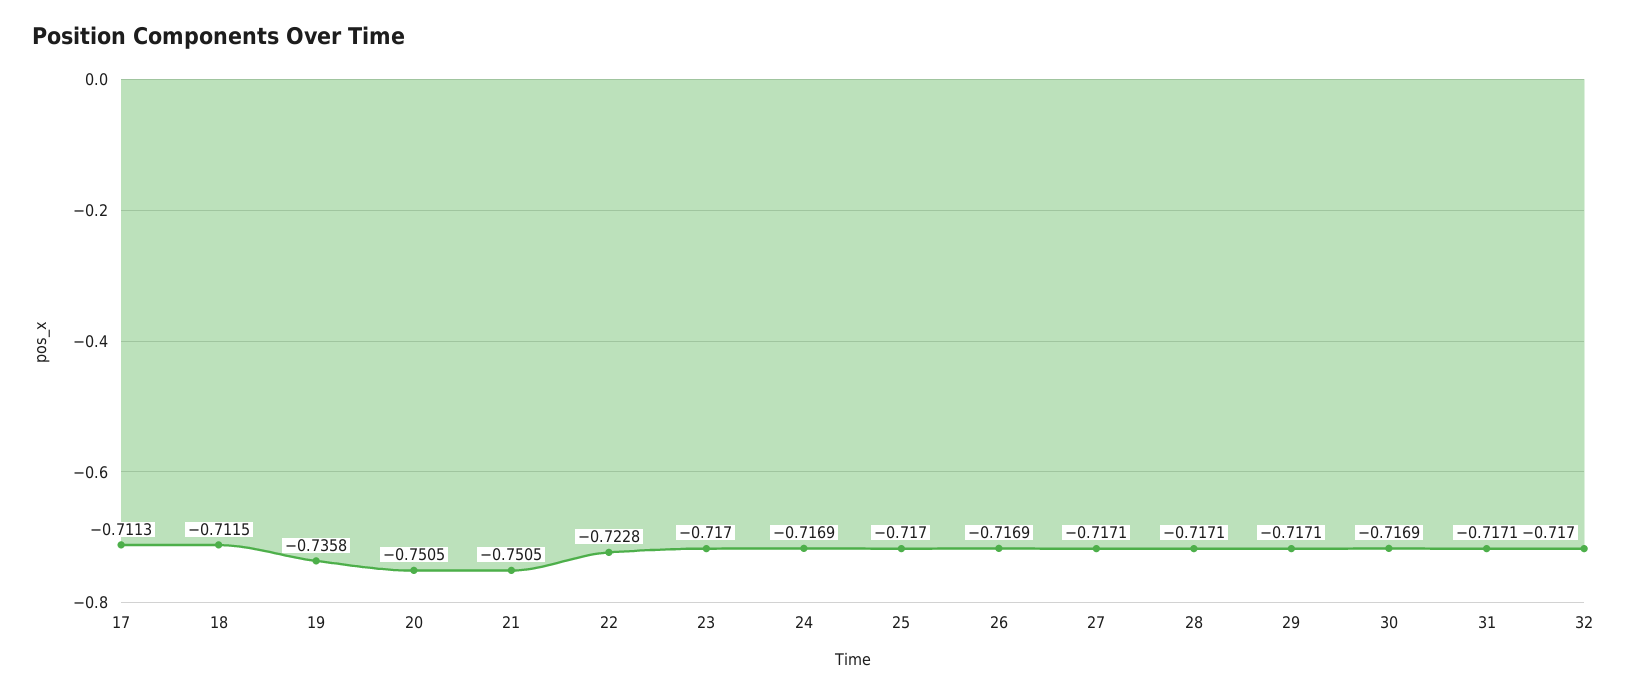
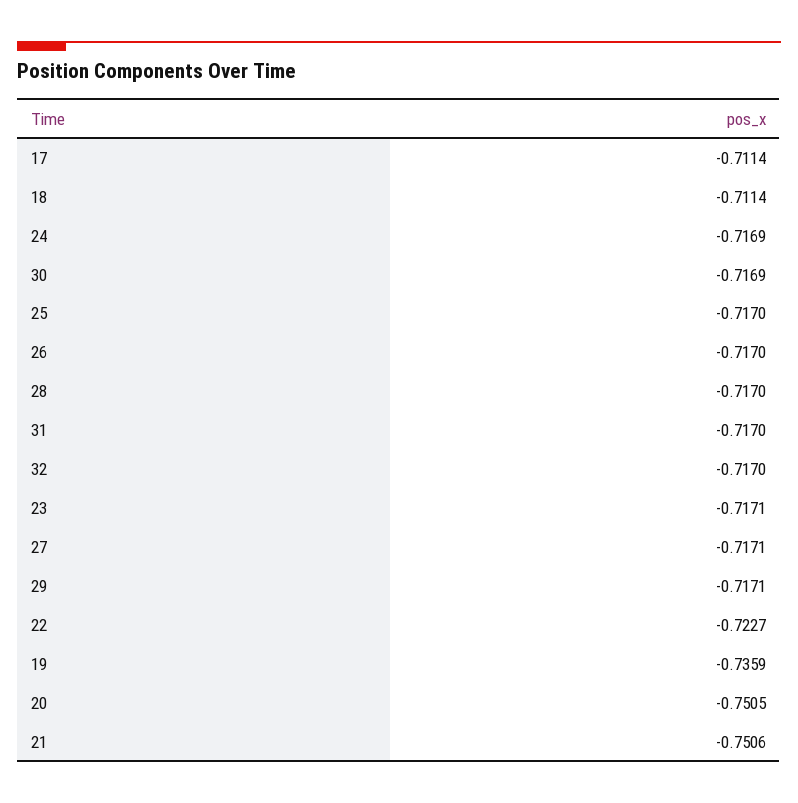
17: -0.7113 -> -0.7114
18: -0.7115 -> -0.7114
19: -0.7358 -> -0.7359
21: -0.7505 -> -0.7506
22: -0.7228 -> -0.7227
23: -0.717 -> -0.7171
26: -0.7169 -> -0.717
28: -0.7171 -> -0.717
31: -0.7171 -> -0.717

